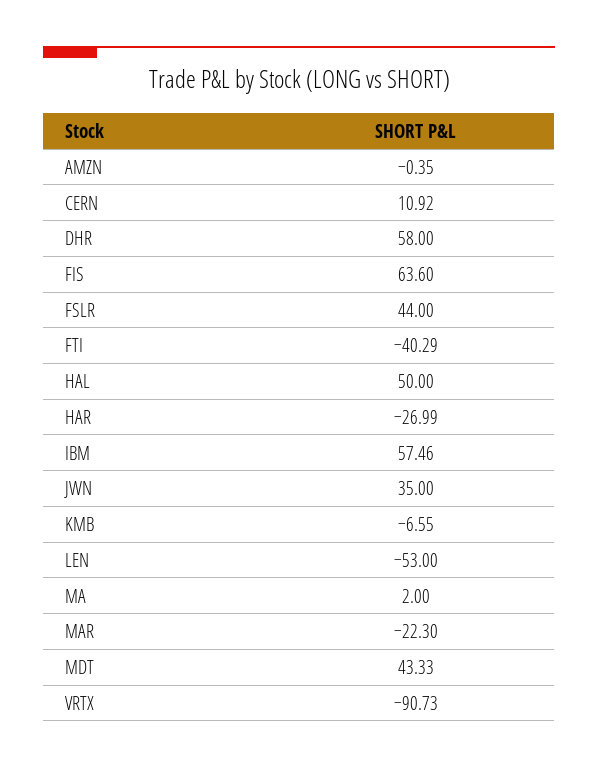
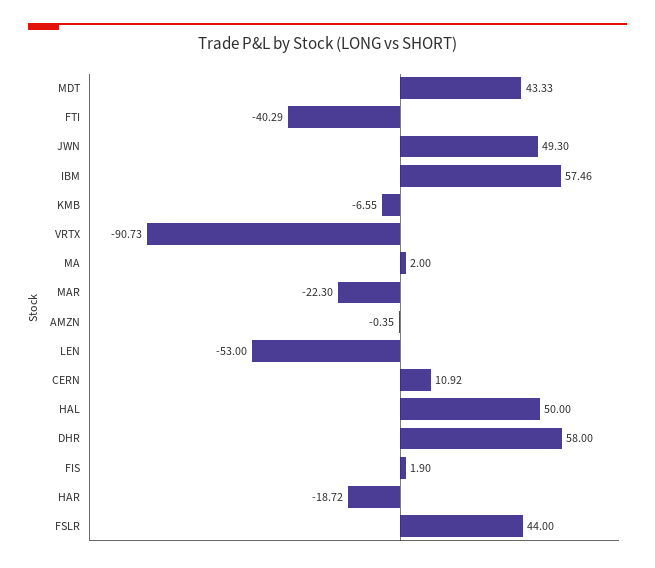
FIS: 63.6 -> 1.9
HAR: -26.99 -> -18.72
JWN: 35 -> 49.3

